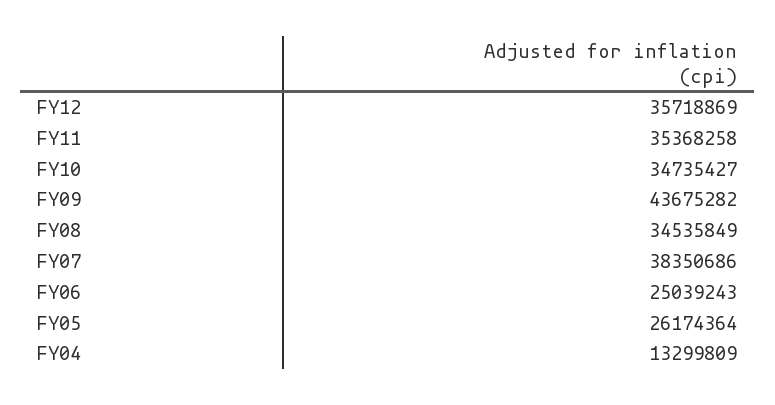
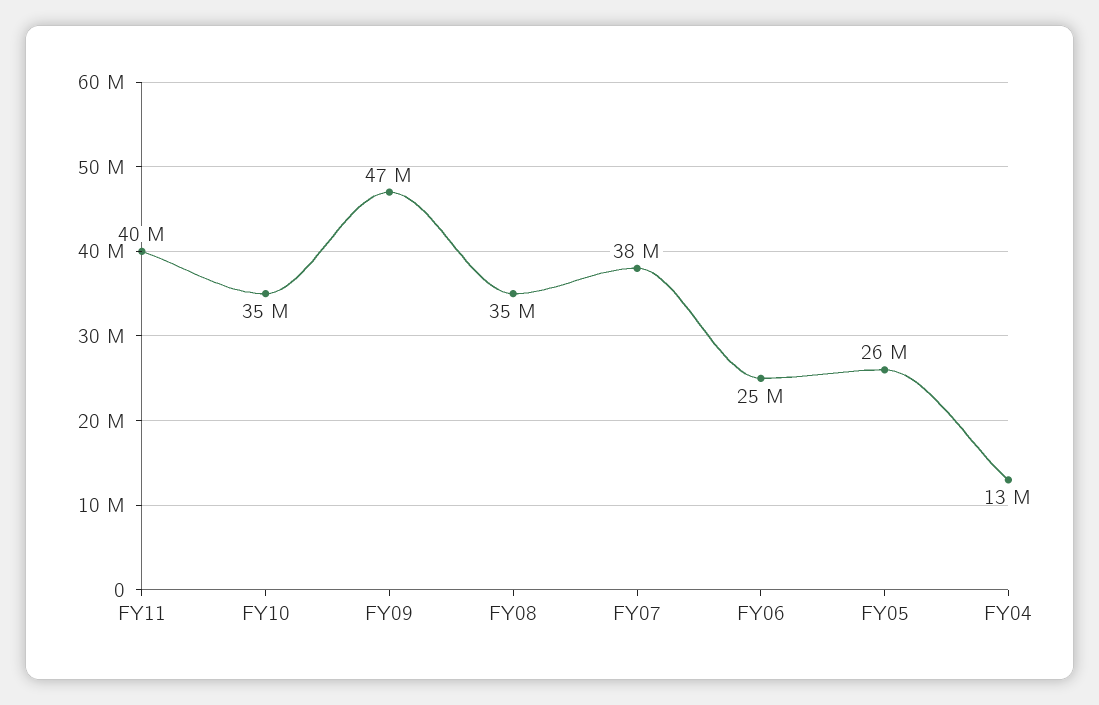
FY12: 35718869 -> none
FY11: 35368258 -> 40000000
FY09: 43675282 -> 47000000

